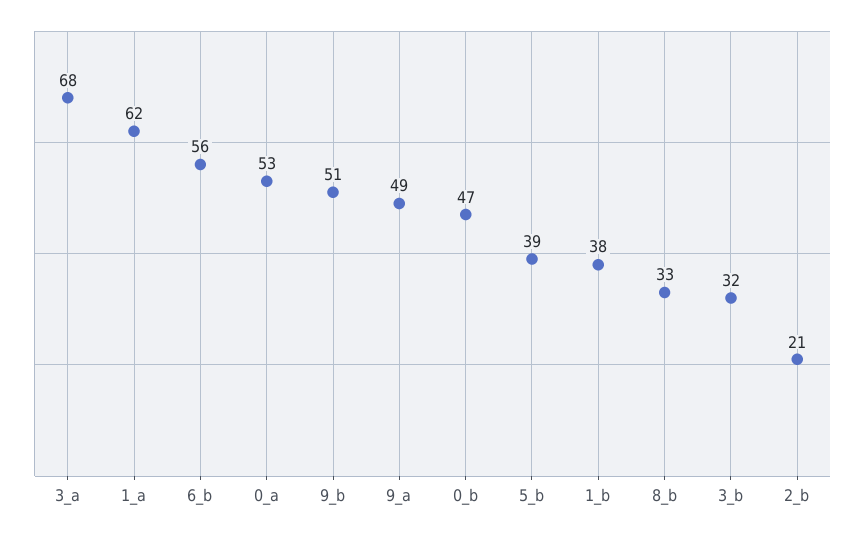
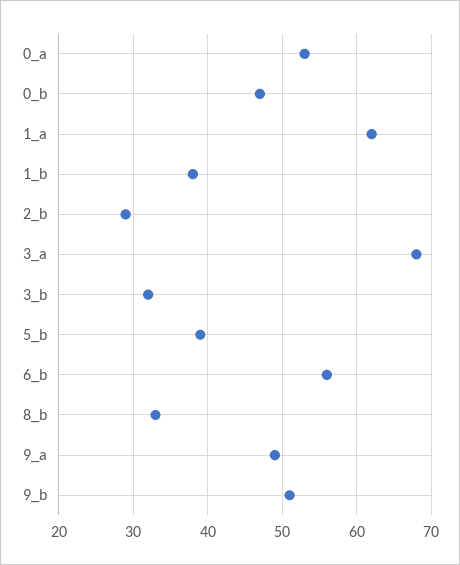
2_b: 21 -> 29

